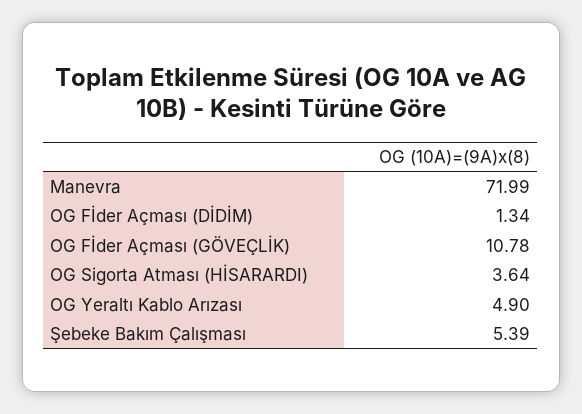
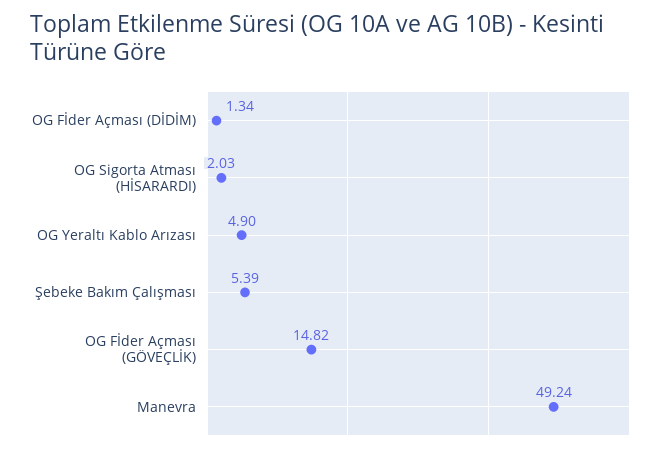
Manevra: 71.99 -> 49.24
OG Fİder Açması (GÖVEÇLİK): 10.78 -> 14.82
OG Sigorta Atması (HİSARARDI): 3.64 -> 2.03

